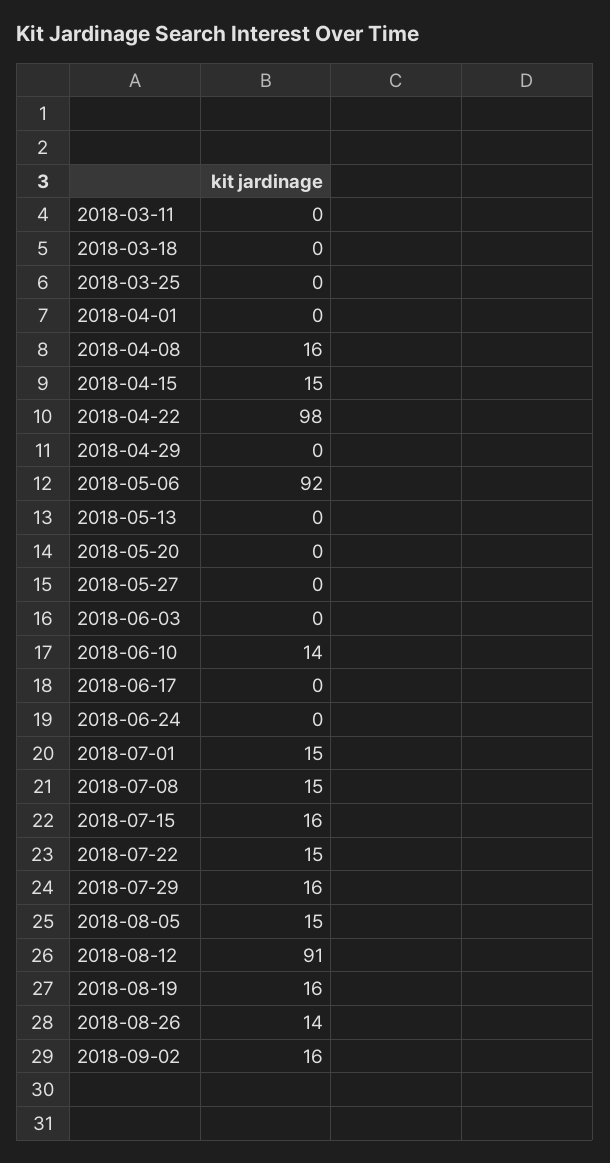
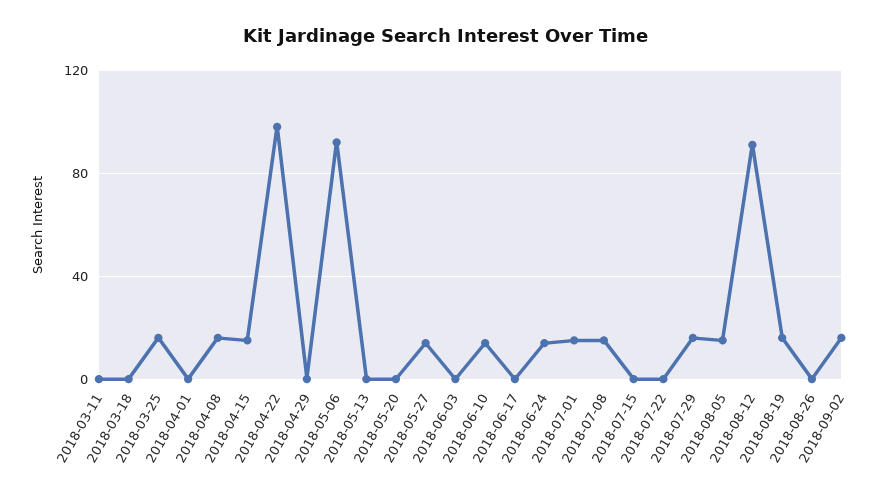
2018-03-25: 0 -> 15
2018-05-27: 0 -> 15
2018-06-24: 0 -> 15
2018-07-15: 16 -> 0
2018-07-22: 15 -> 0
2018-08-26: 14 -> 0

